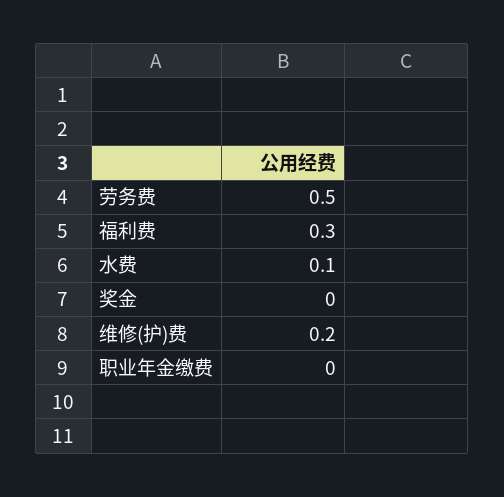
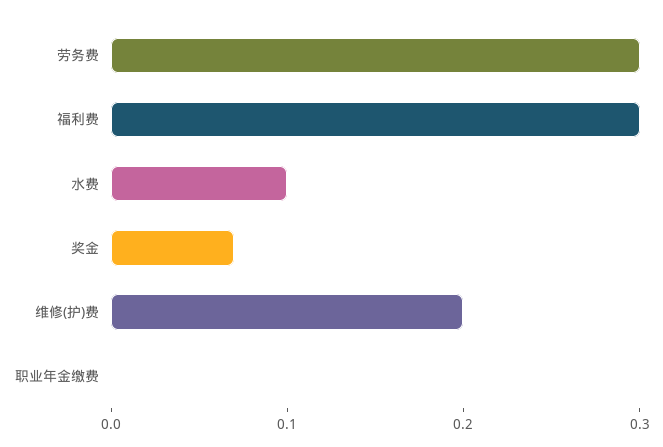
劳务费: 0.5 -> 0.3
奖金: 0 -> 0.07

